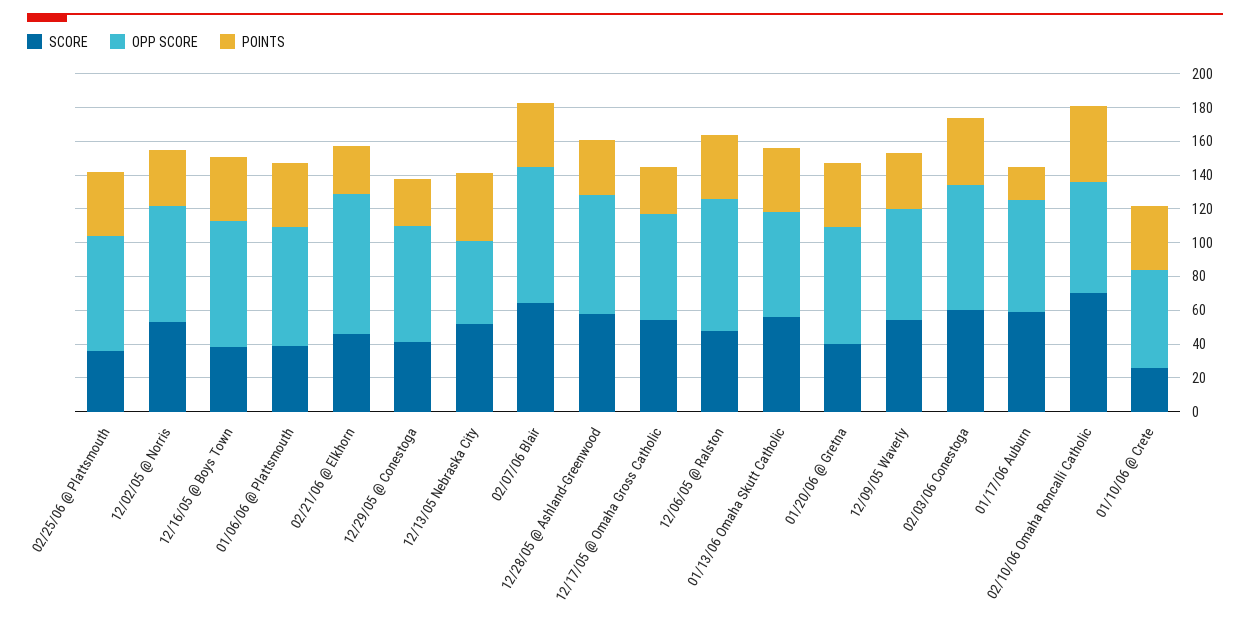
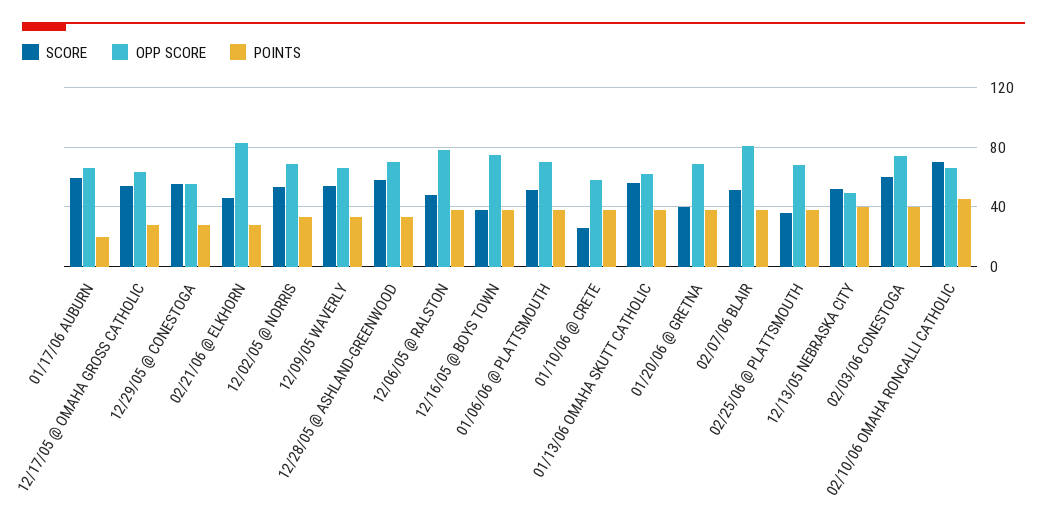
SCORE, 01/06/06 @ Plattsmouth: 40 -> 50
SCORE, 12/29/05 @ Conestoga: 40 -> 55
OPP SCORE, 12/29/05 @ Conestoga: 70 -> 55
SCORE, 02/07/06 Blair: 65 -> 50

